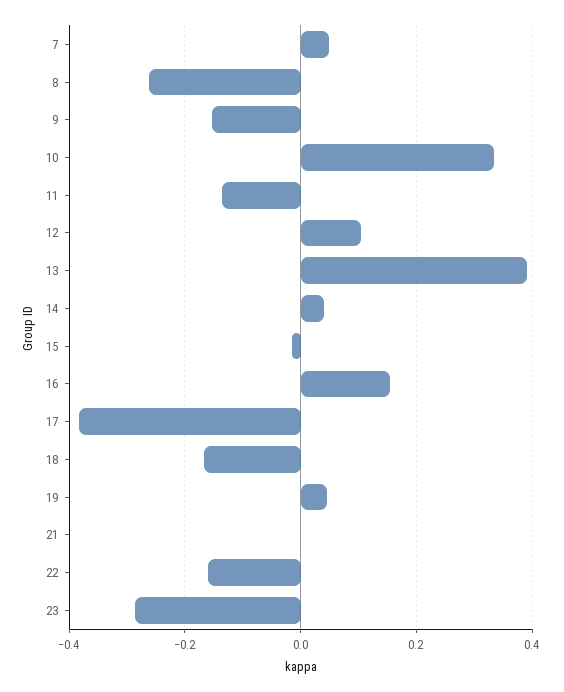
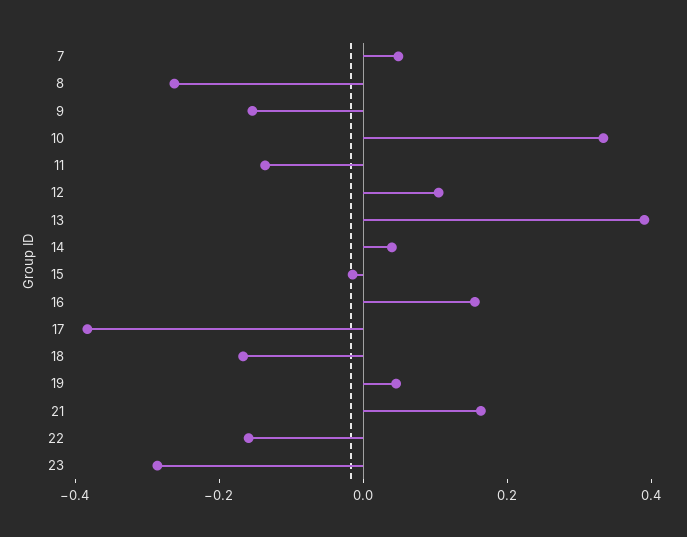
21: 0 -> 0.15

